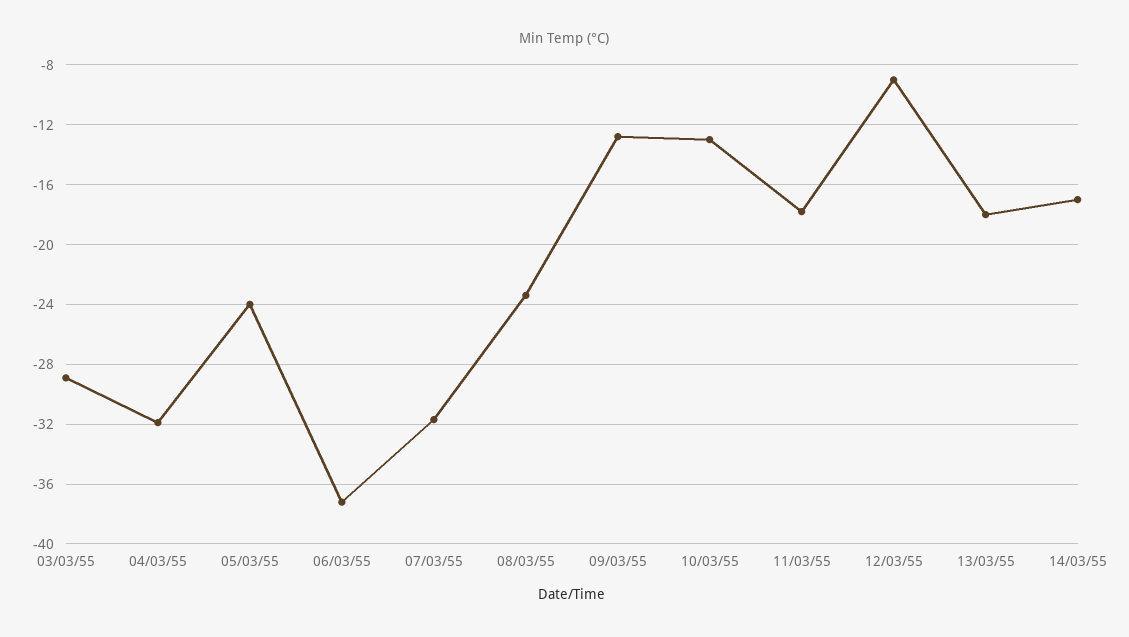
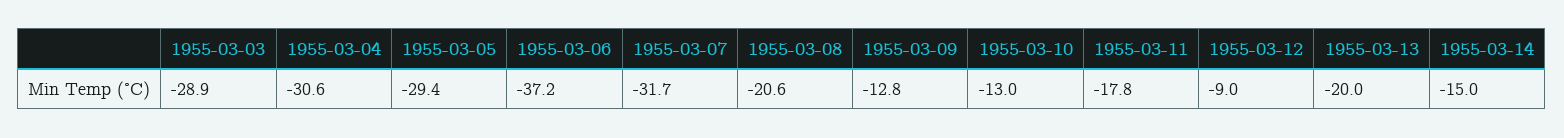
04/03/55: -32 -> -30.6
05/03/55: -24 -> -29.4
08/03/55: -23.5 -> -20.6
13/03/55: -18 -> -20
14/03/55: -17 -> -15

